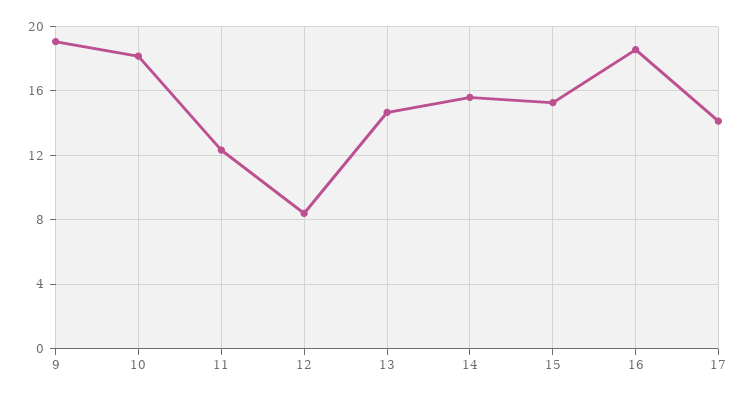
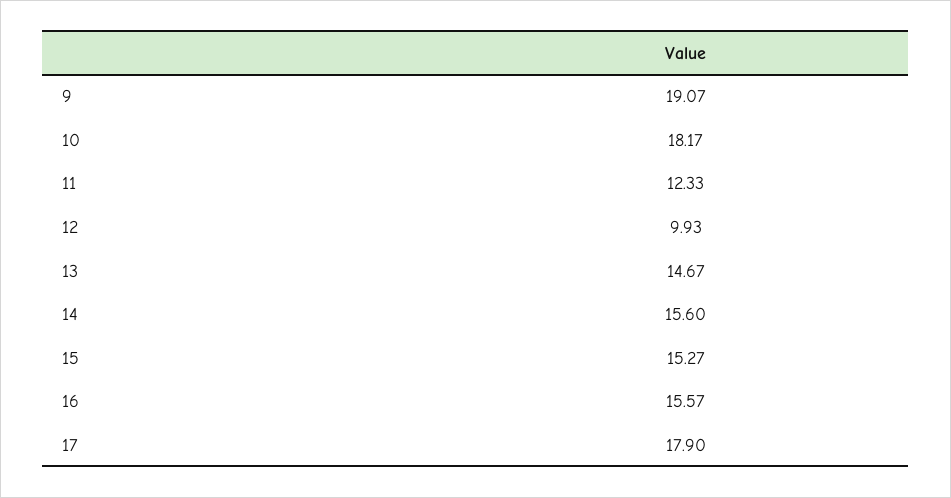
12: 8.5 -> 9.93
16: 18.5 -> 15.57
17: 14 -> 17.9

